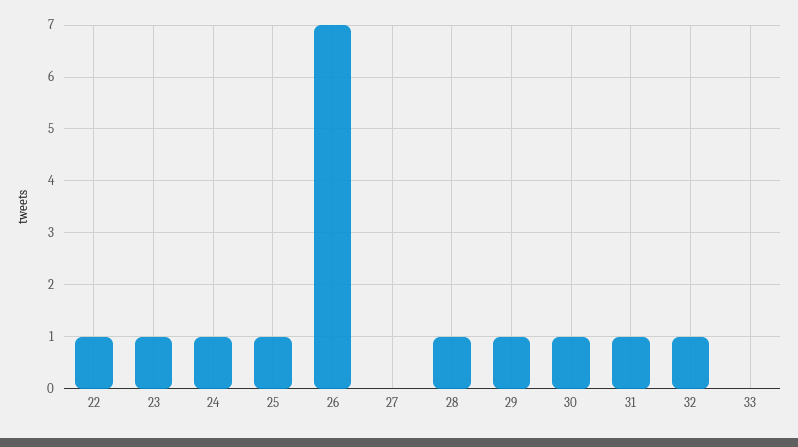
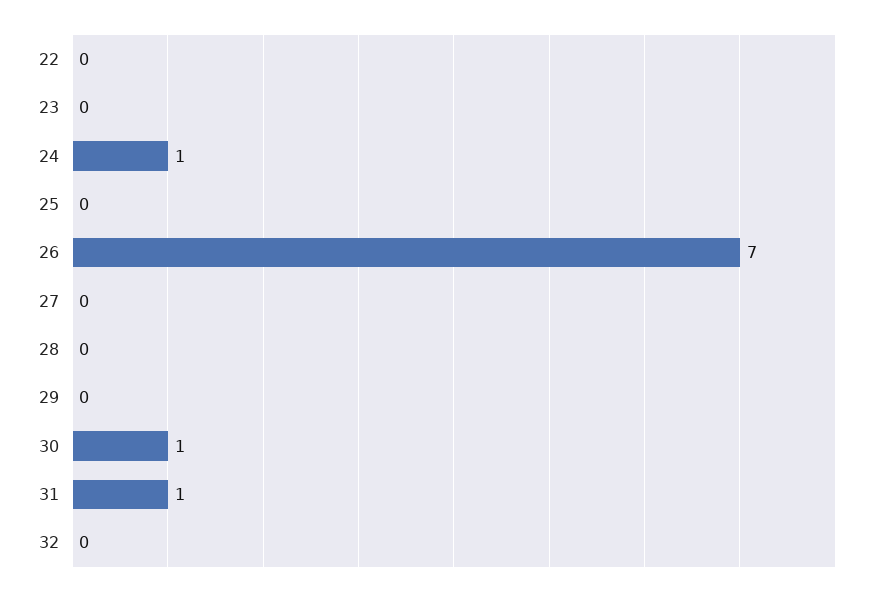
22: 1 -> 0
23: 1 -> 0
25: 1 -> 0
28: 1 -> 0
29: 1 -> 0
32: 1 -> 0
33: 0 -> none

